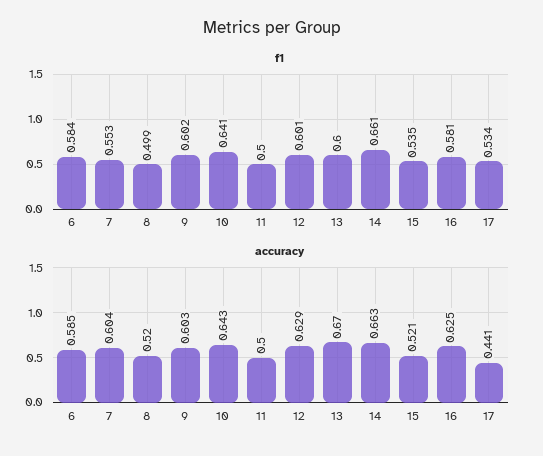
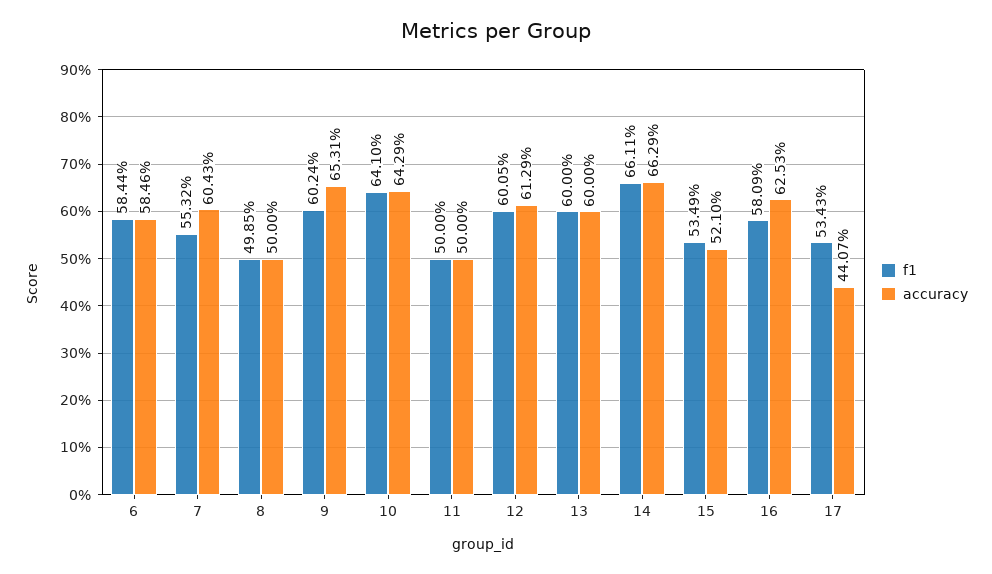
accuracy, 8: 0.52 -> 0.5
accuracy, 9: 0.603 -> 0.6531
accuracy, 12: 0.629 -> 0.6129
accuracy, 13: 0.67 -> 0.6

